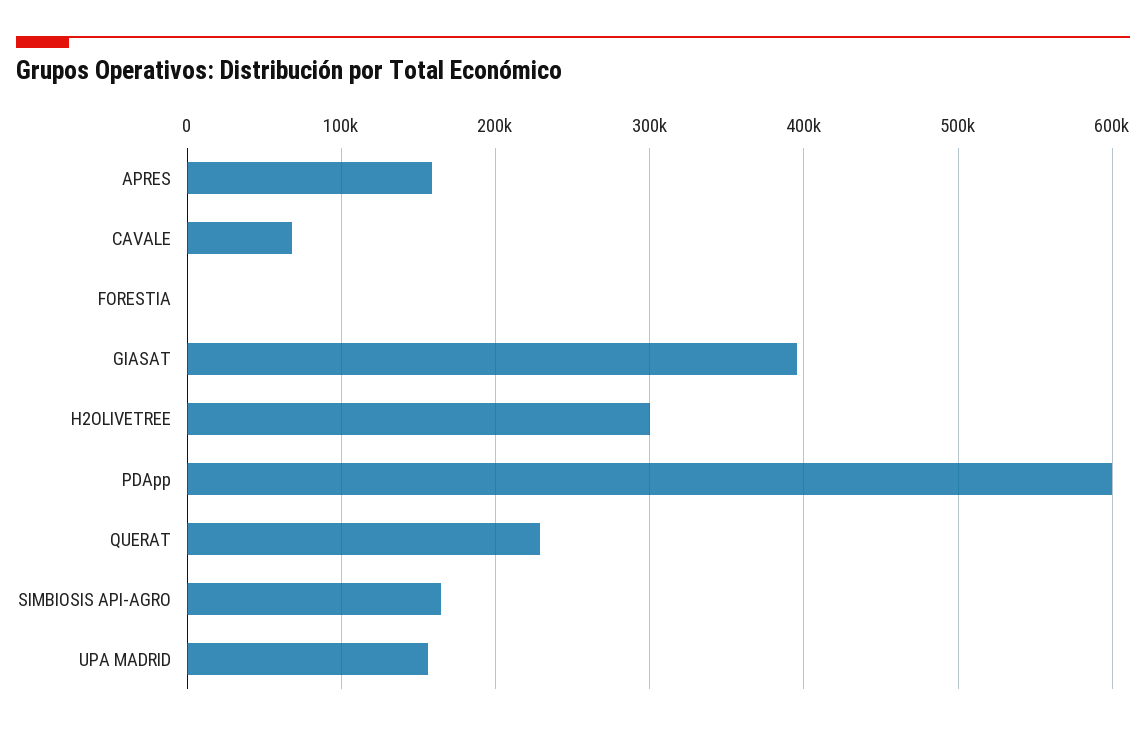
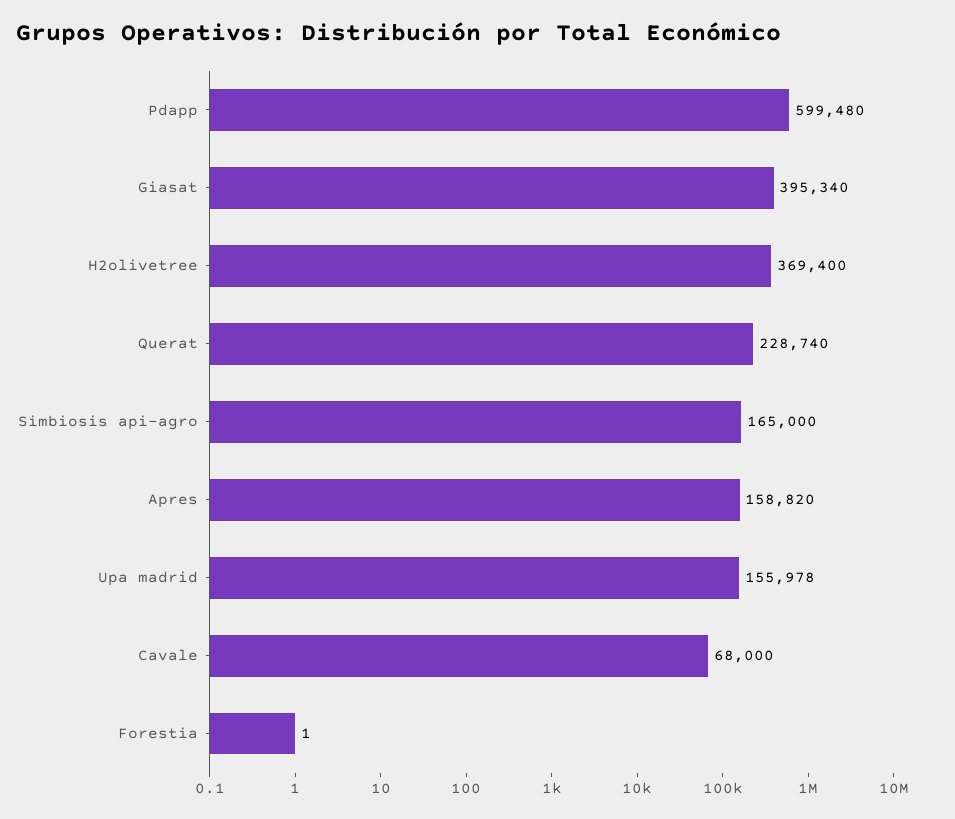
H2OLIVETREE: 300000 -> 369400

